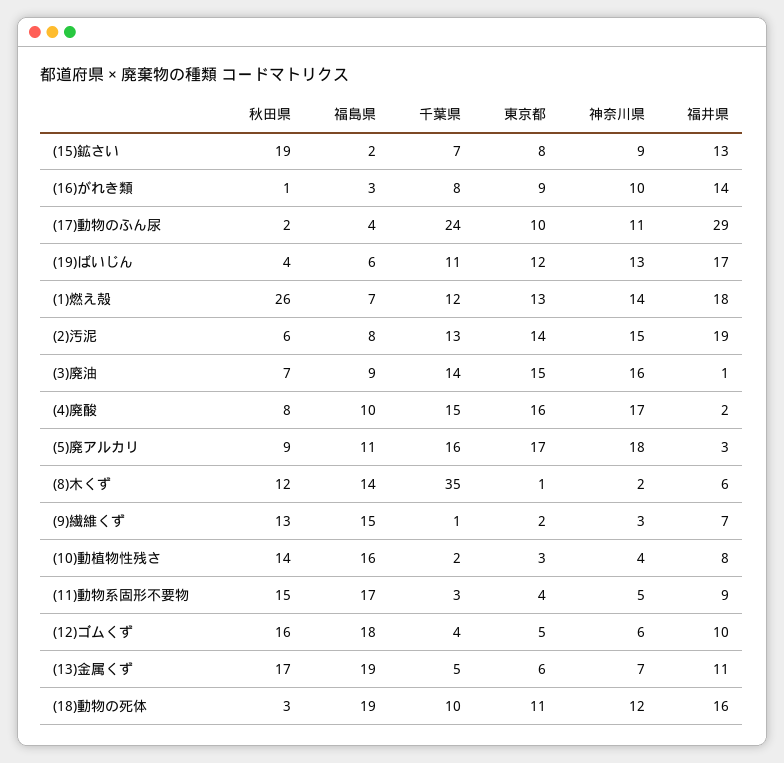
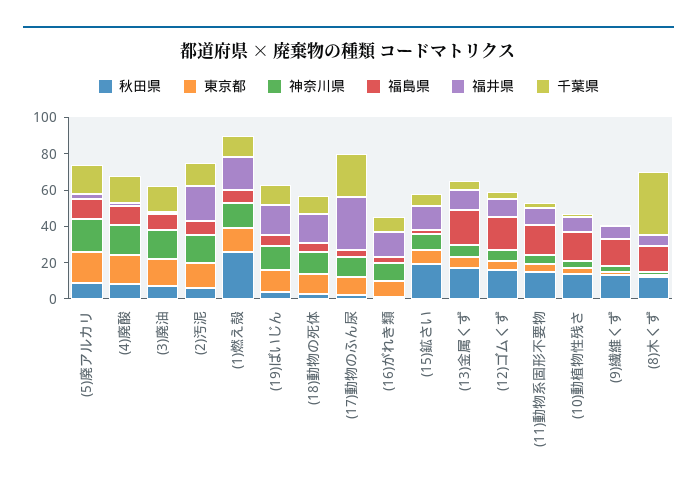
福島県, (18)動物の死体: 19 -> 5

